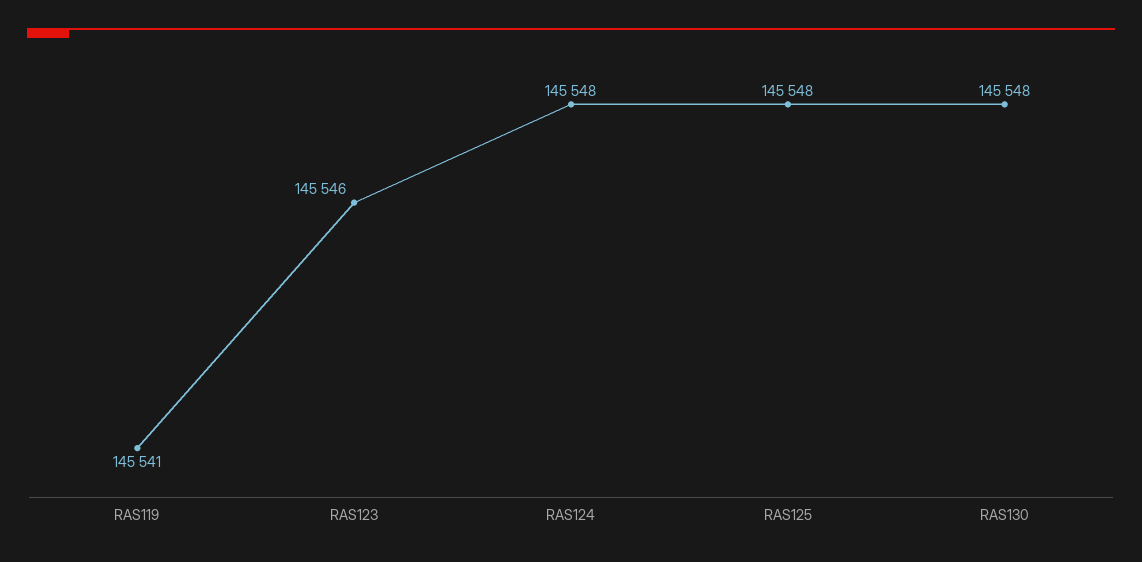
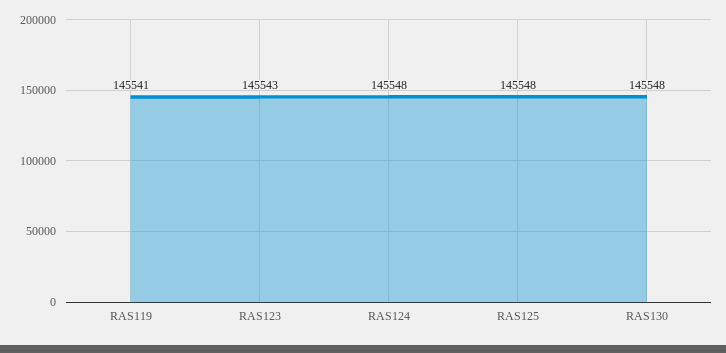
RAS123: 145546 -> 145543

